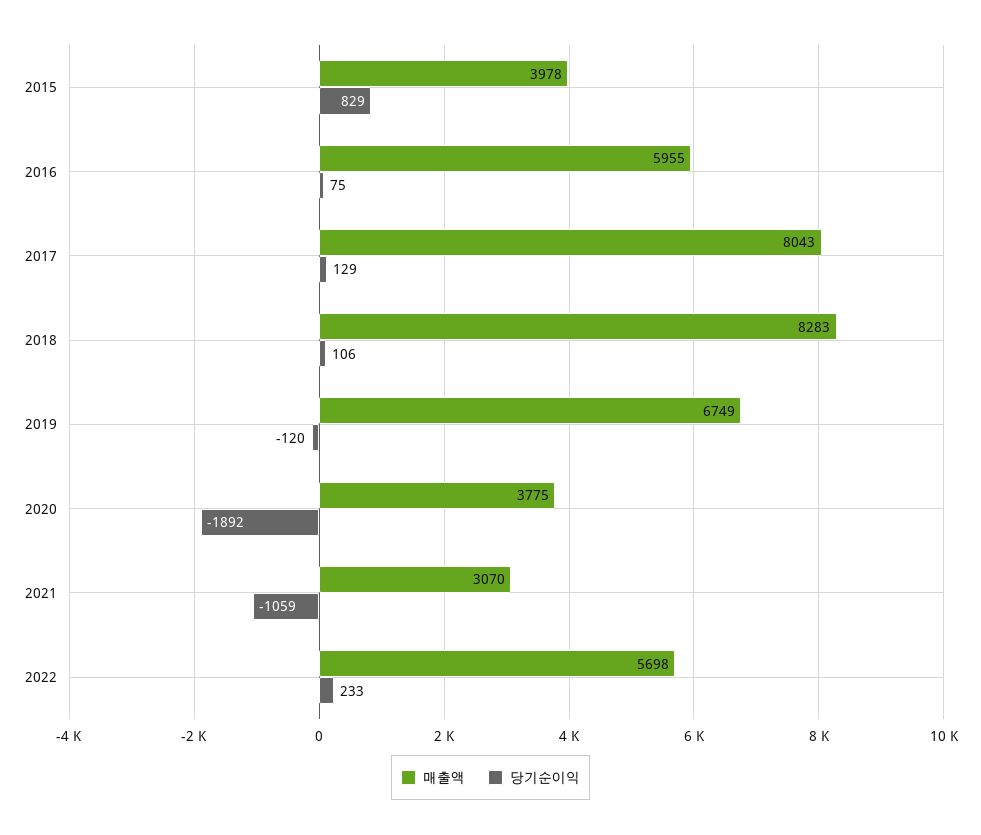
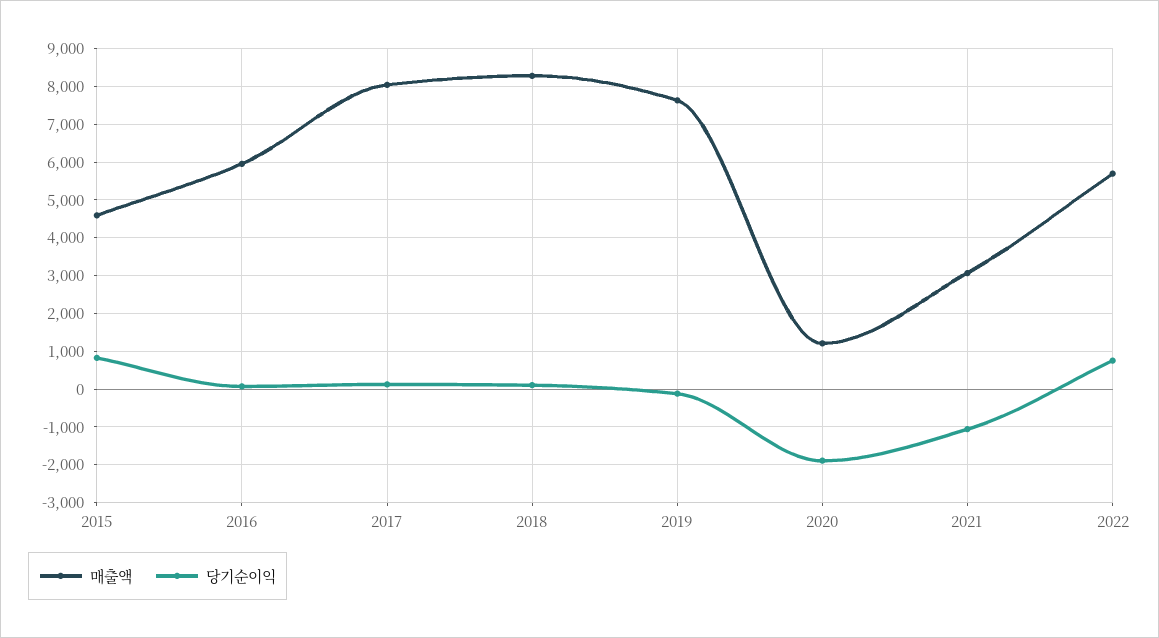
매출액, 2015: 3978 -> 4600
매출액, 2019: 6749 -> 7600
매출액, 2020: 3775 -> 1200
당기순이익, 2022: 233 -> 800

